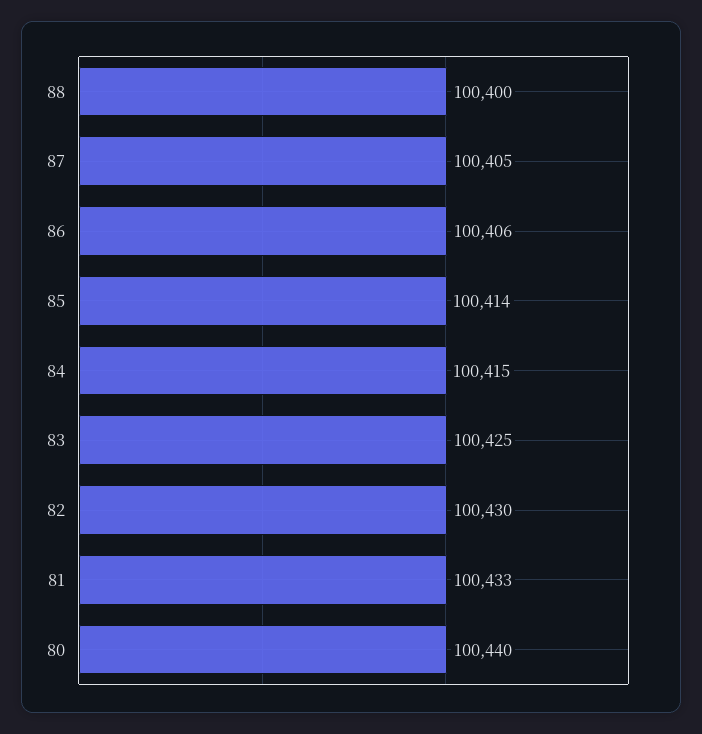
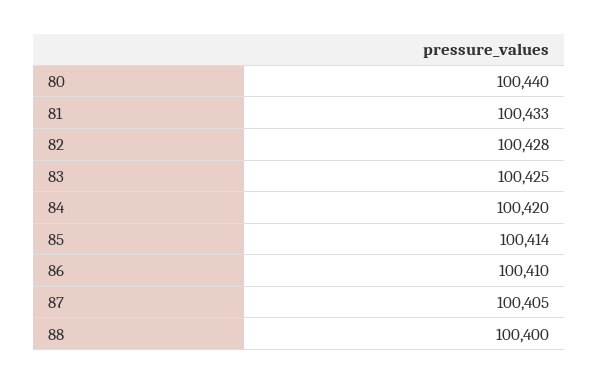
86: 100406 -> 100410
84: 100415 -> 100420
82: 100430 -> 100428

